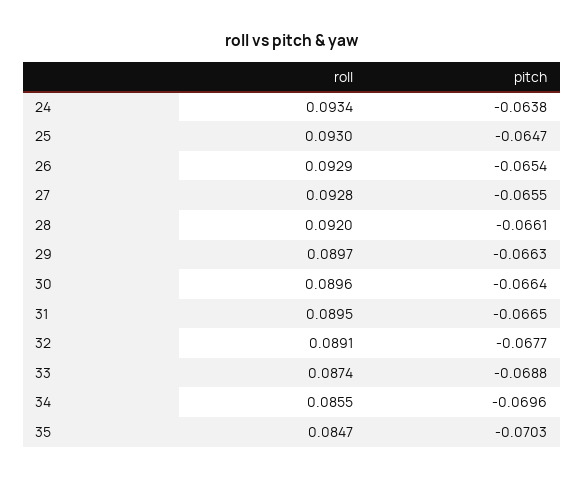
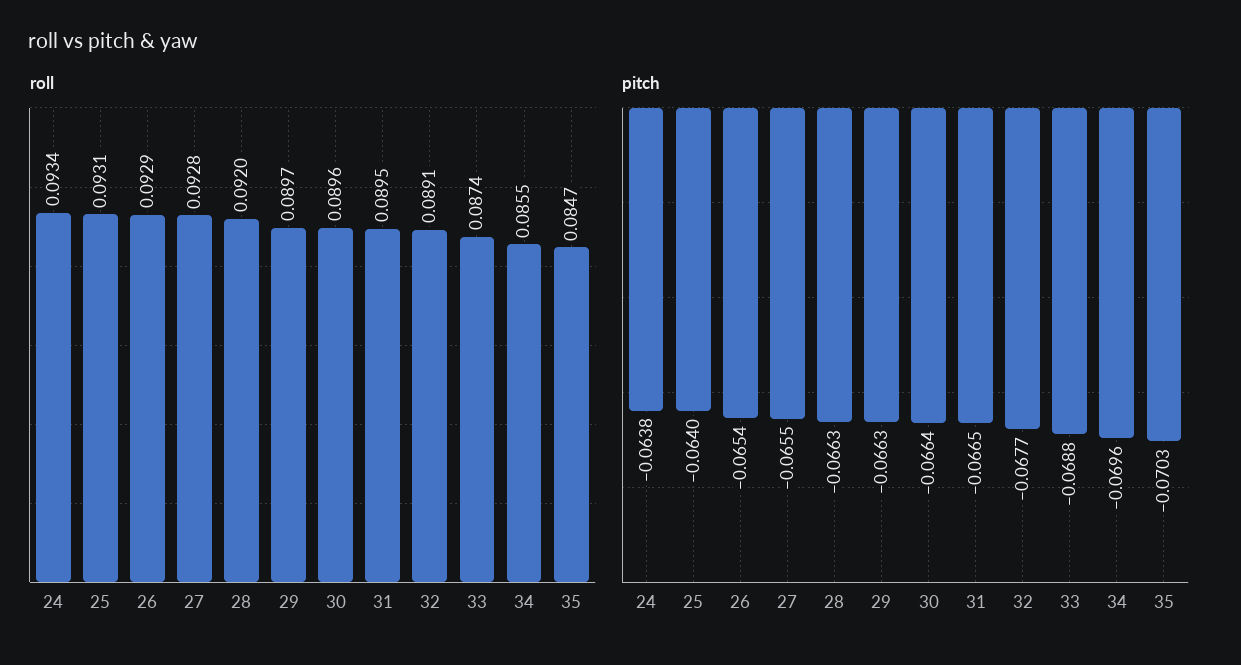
roll, 25: 0.093 -> 0.0931
pitch, 25: -0.0647 -> -0.064
pitch, 28: -0.0661 -> -0.0663

